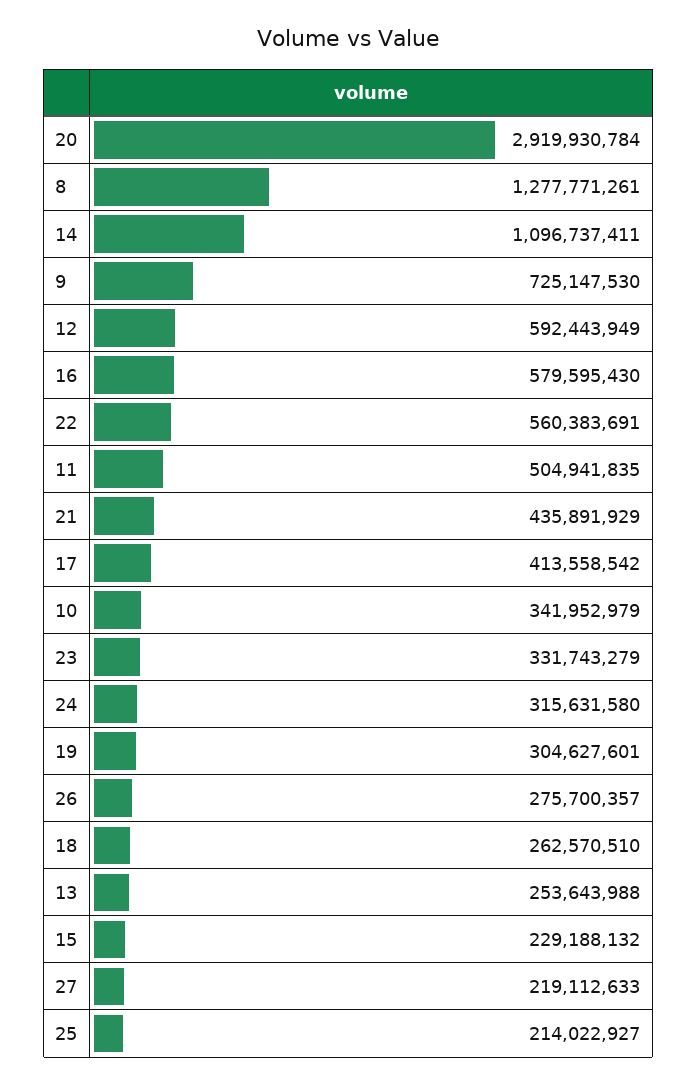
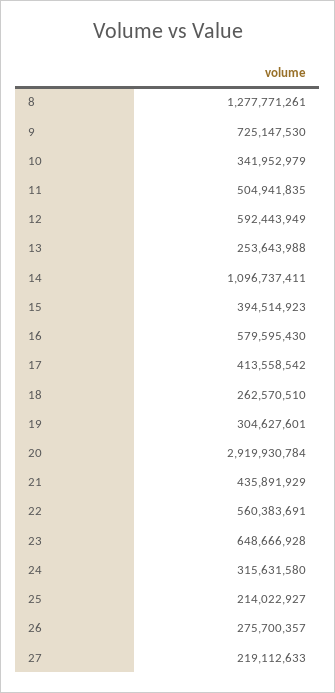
23: 331743279 -> 648666928
15: 229188132 -> 394514923

